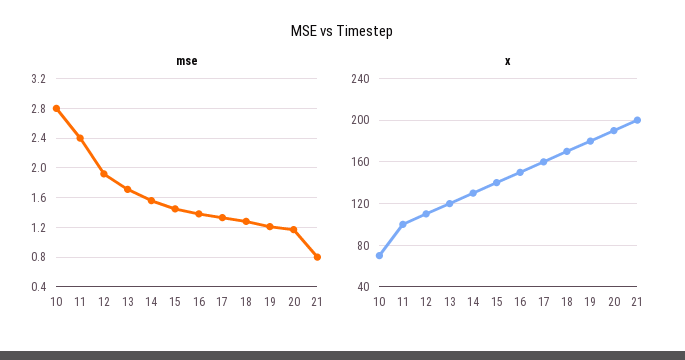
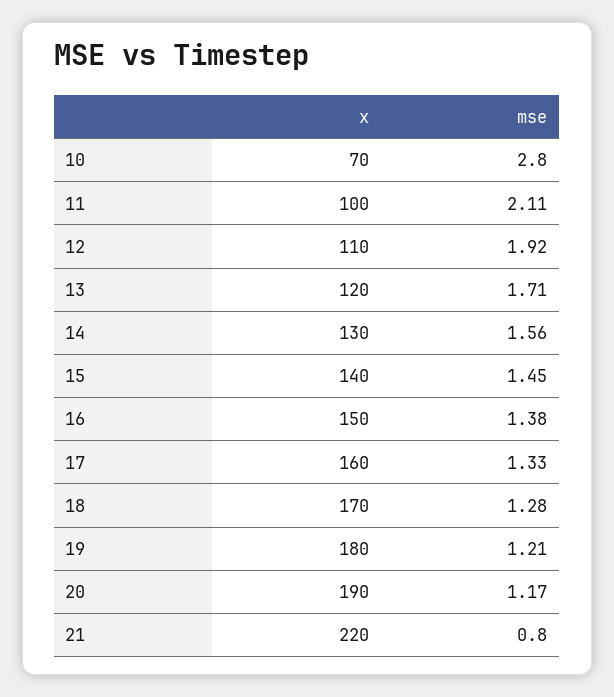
mse, 11: 2.4 -> 2.11
x, 21: 200 -> 220

